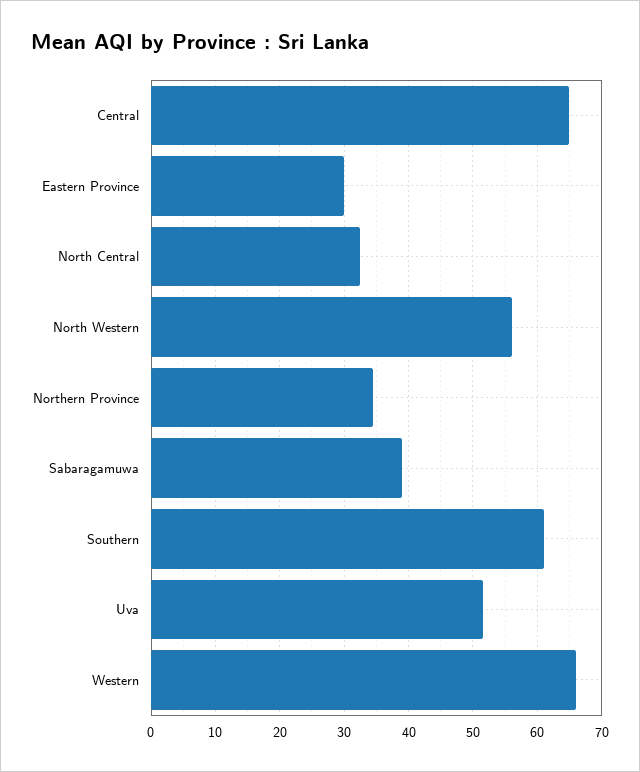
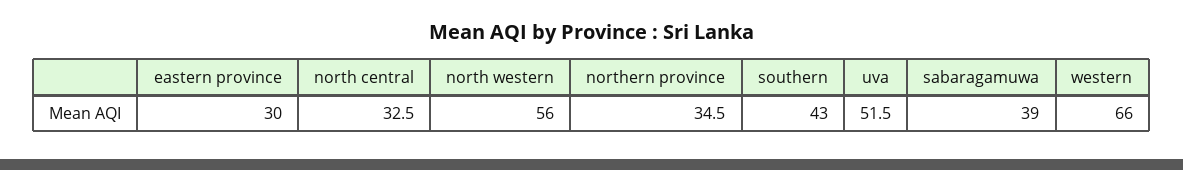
Central: 65 -> none
Southern: 61 -> 43

